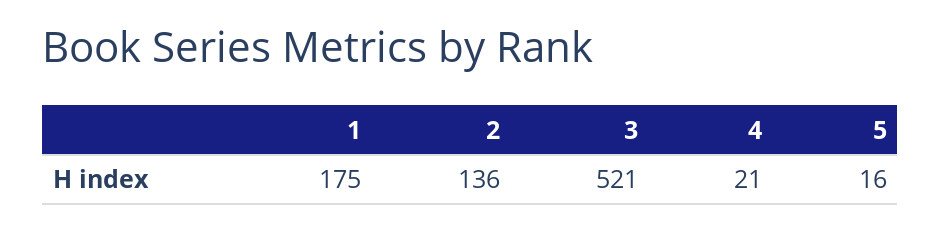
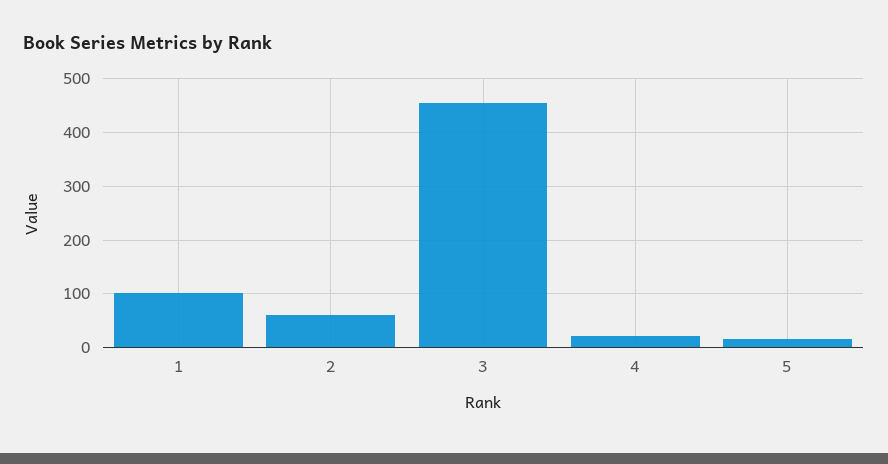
1: 175 -> 100
2: 136 -> 60
3: 521 -> 460

